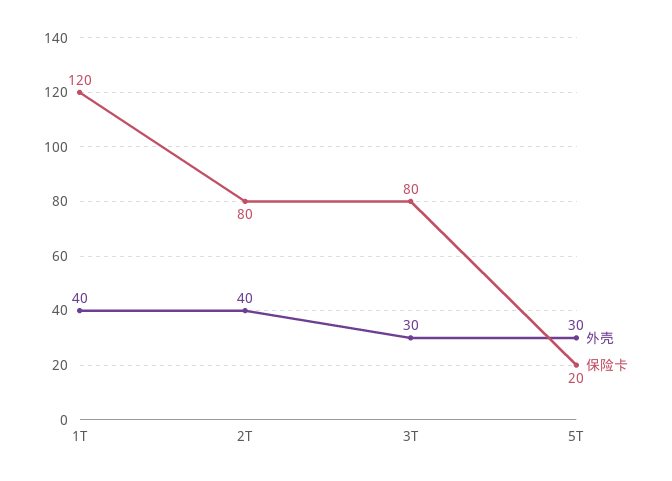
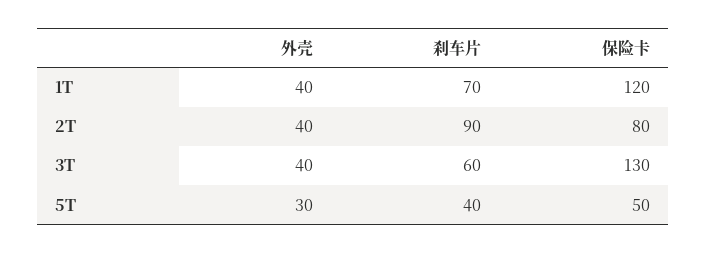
外壳, 3T: 30 -> 40
保险卡, 3T: 80 -> 130
保险卡, 5T: 20 -> 50
刹车片, 1T: none -> 70
刹车片, 2T: none -> 90
刹车片, 3T: none -> 60
刹车片, 5T: none -> 40

